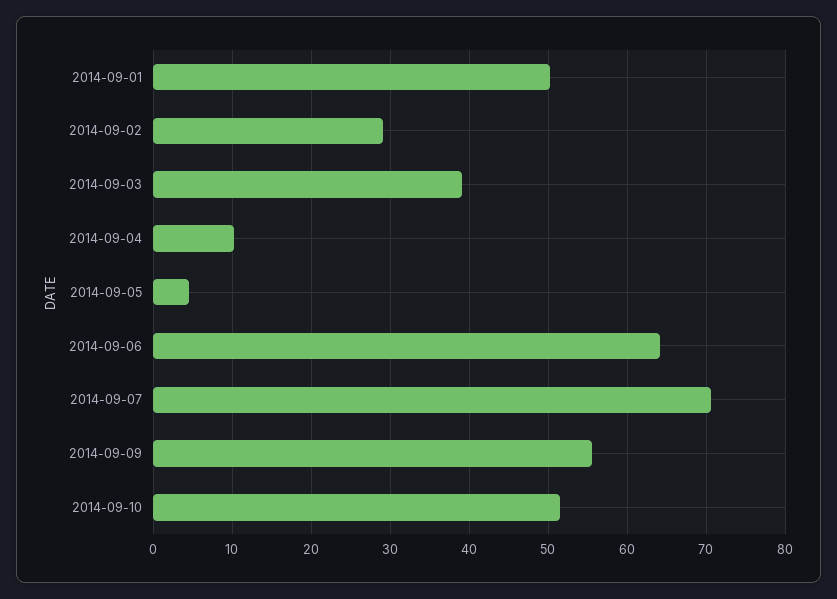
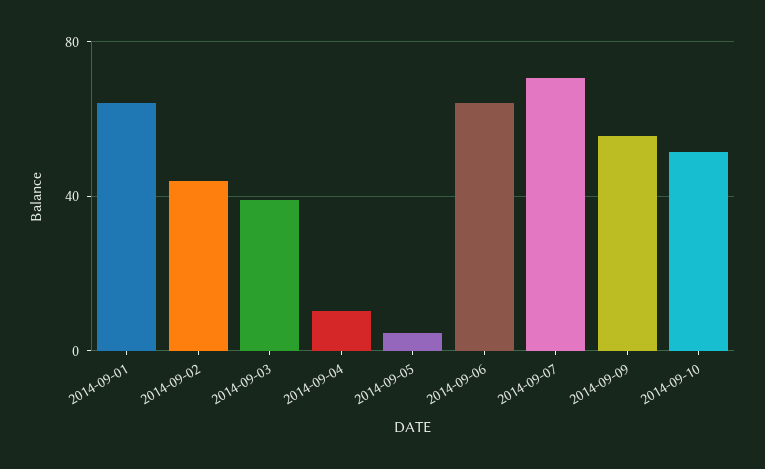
2014-09-01: 50 -> 65
2014-09-02: 29 -> 45

